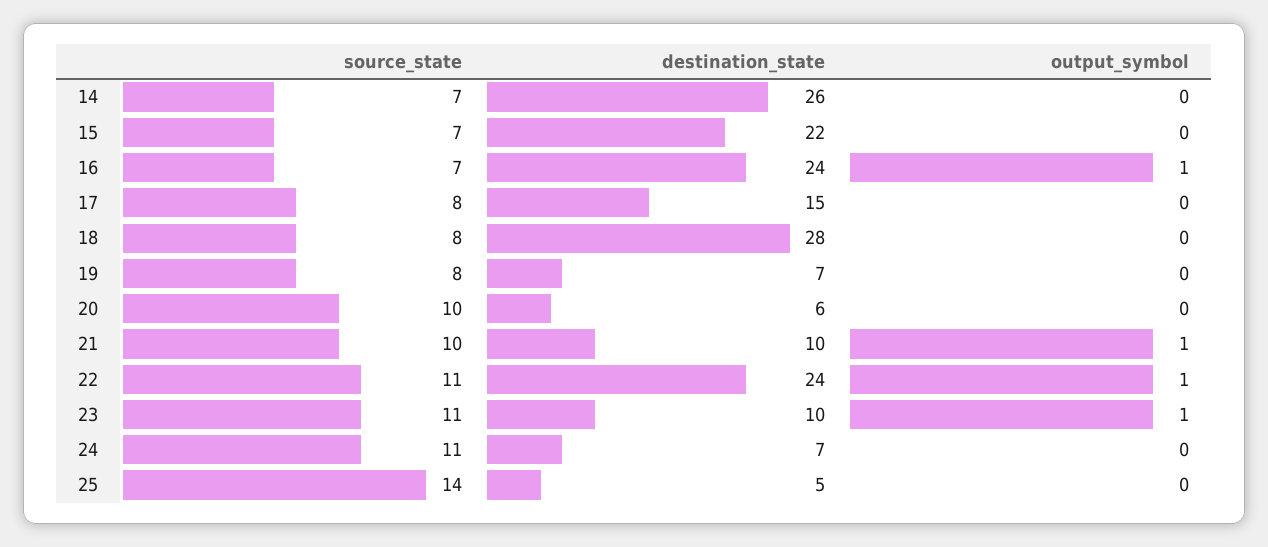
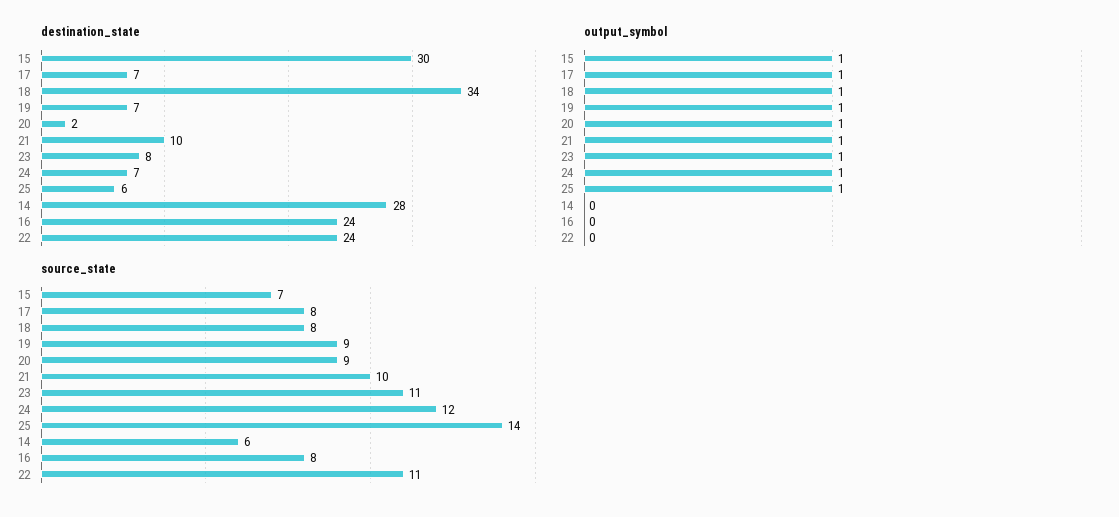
source_state, 14: 7 -> 6
destination_state, 14: 26 -> 28
destination_state, 15: 22 -> 30
output_symbol, 15: 0 -> 1
source_state, 16: 7 -> 8
output_symbol, 16: 1 -> 0
destination_state, 17: 15 -> 7
output_symbol, 17: 0 -> 1
destination_state, 18: 28 -> 34
output_symbol, 18: 0 -> 1
source_state, 19: 8 -> 9
output_symbol, 19: 0 -> 1
source_state, 20: 10 -> 9
destination_state, 20: 6 -> 2
output_symbol, 20: 0 -> 1
output_symbol, 22: 1 -> 0
destination_state, 23: 10 -> 8
source_state, 24: 11 -> 12
output_symbol, 24: 0 -> 1
destination_state, 25: 5 -> 6
output_symbol, 25: 0 -> 1

